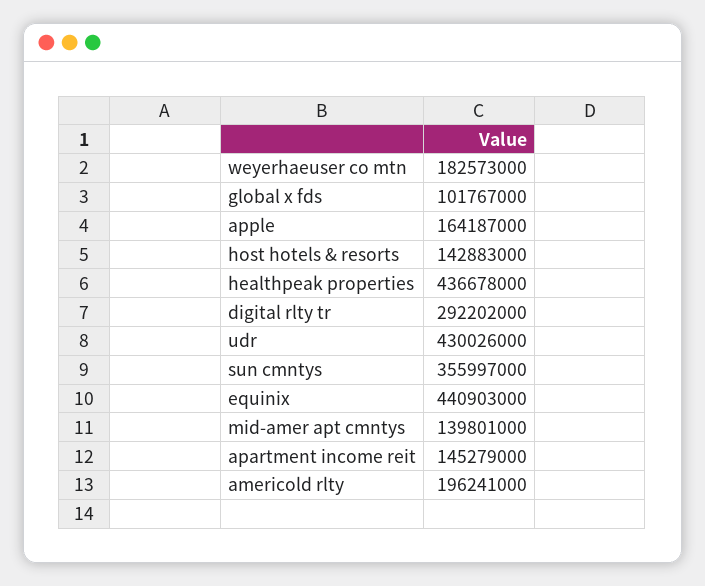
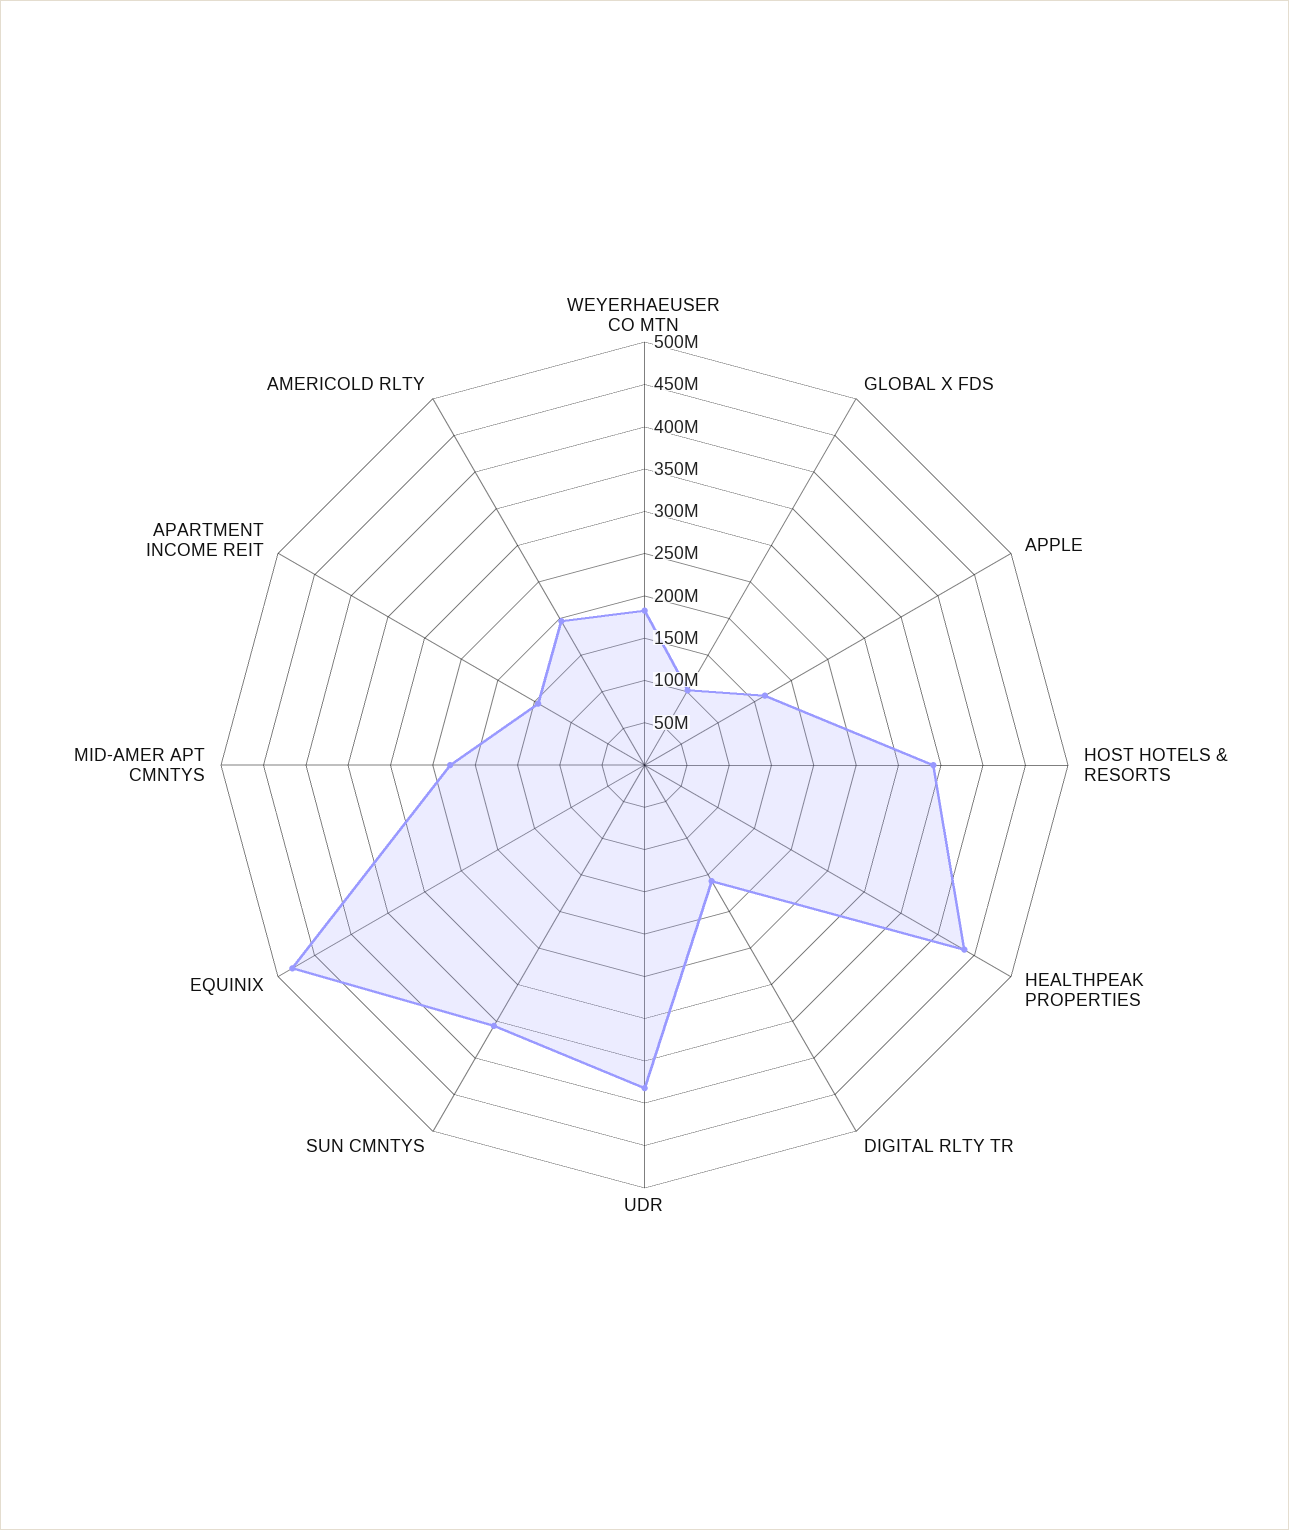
host hotels & resorts: 142883000 -> 340000000
digital rlty tr: 292202000 -> 160000000
udr: 430026000 -> 380000000
equinix: 440903000 -> 480000000
mid-amer apt cmntys: 139801000 -> 230000000

